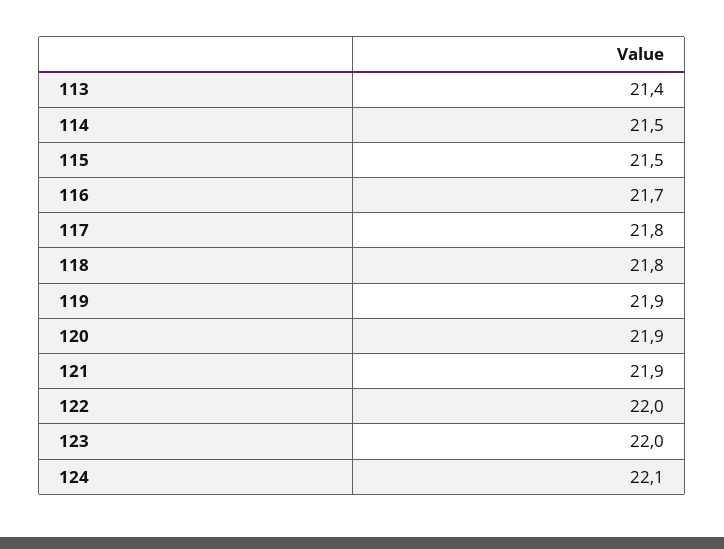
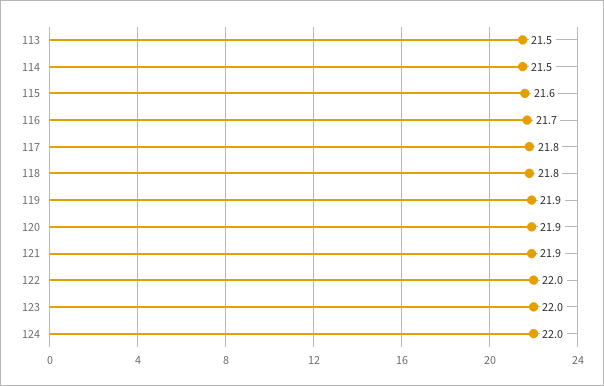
113: 21.4 -> 21.5
115: 21.5 -> 21.6
124: 22.1 -> 22

